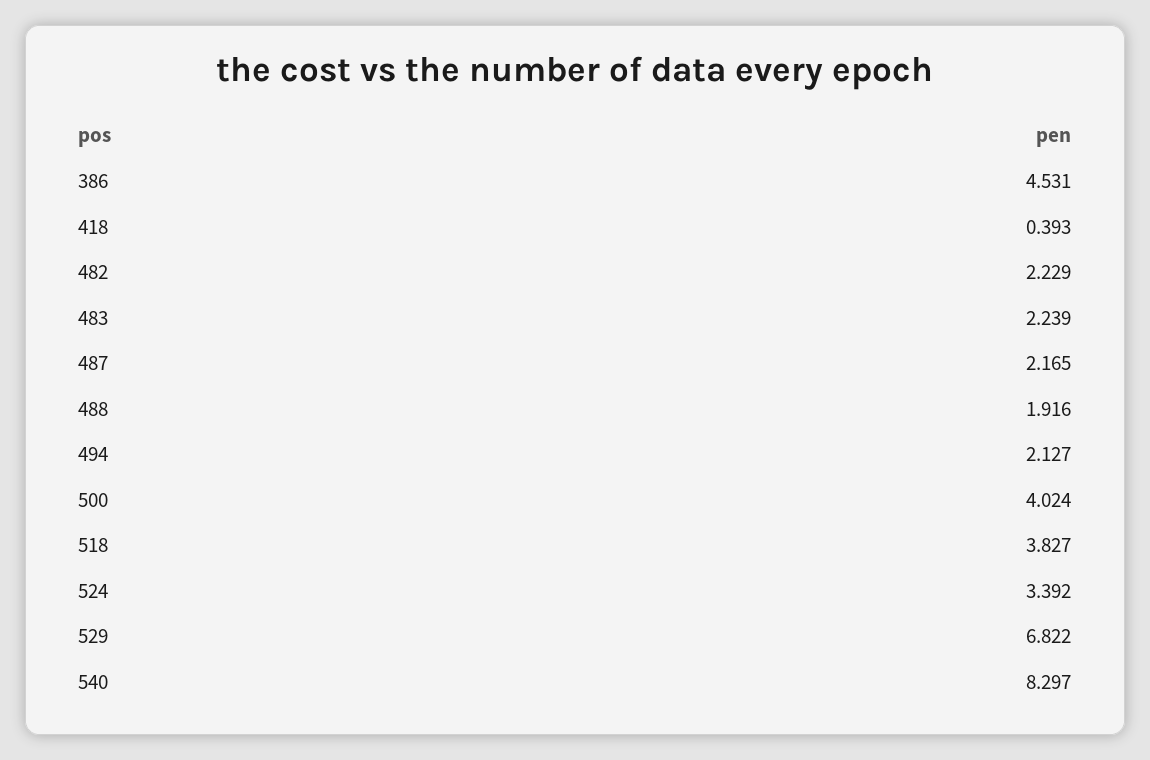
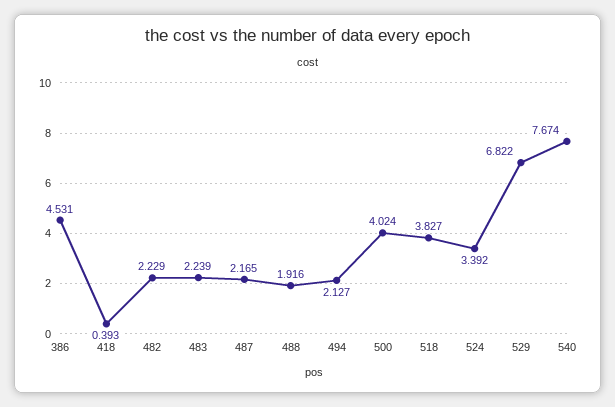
540: 8.297 -> 7.674

